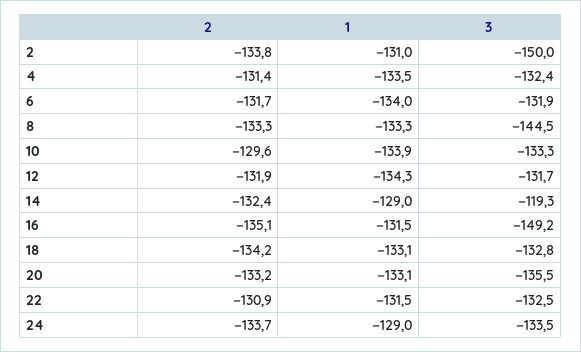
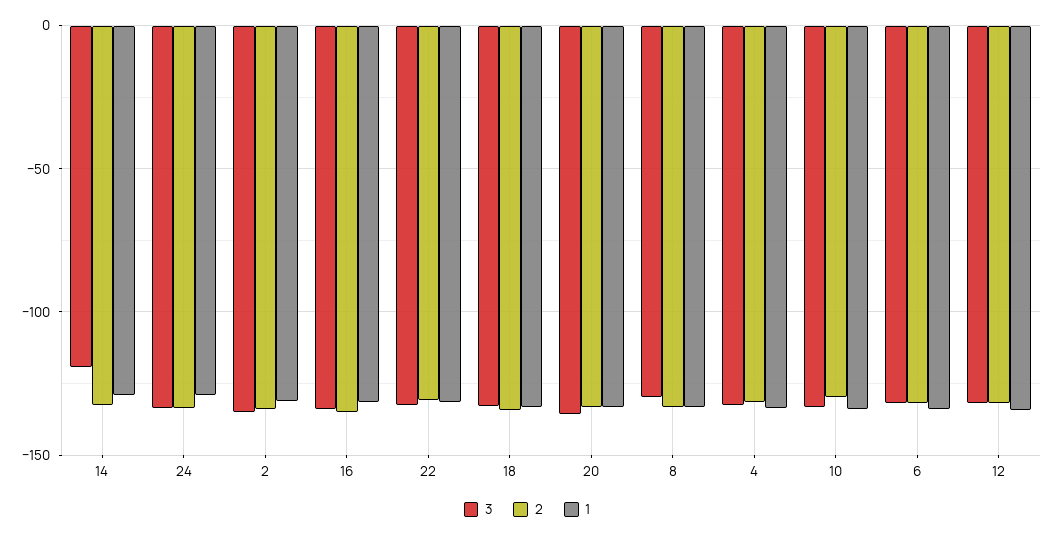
3, 2: -150 -> -135
3, 8: -144.5 -> -130
3, 16: -149.2 -> -135

